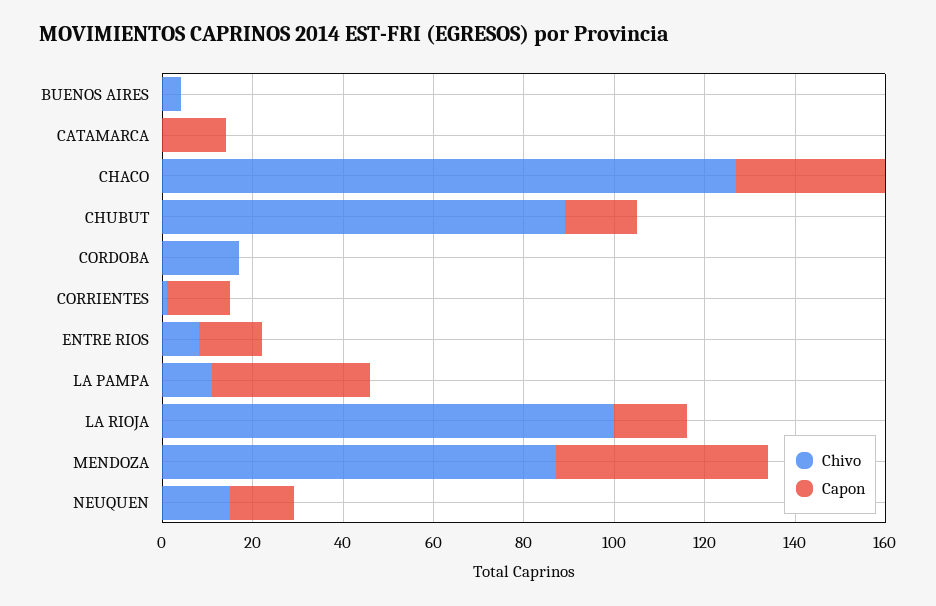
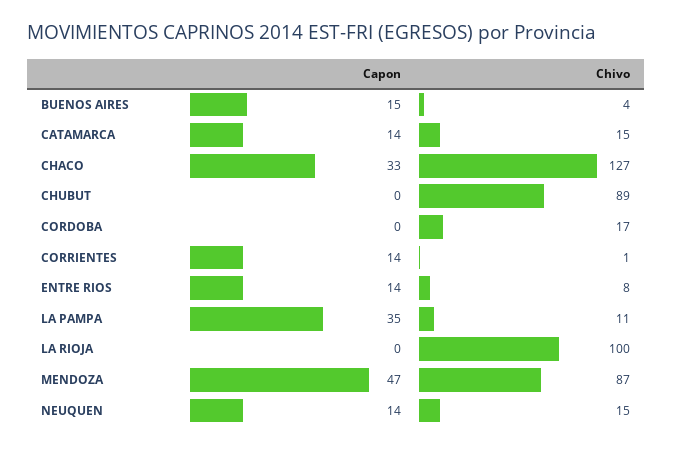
Capon, BUENOS AIRES: 0 -> 15
Chivo, CATAMARCA: 0 -> 15
Capon, CHUBUT: 15 -> 0
Capon, LA RIOJA: 15 -> 0

